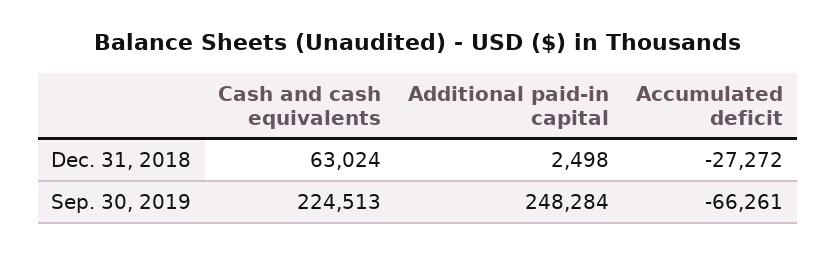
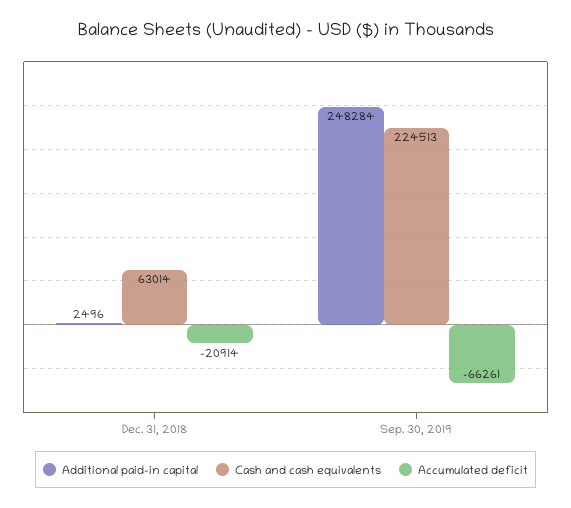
Cash and cash equivalents, Dec. 31, 2018: 63024 -> 63014
Additional paid-in capital, Dec. 31, 2018: 2498 -> 2496
Accumulated deficit, Dec. 31, 2018: -27272 -> -20914

